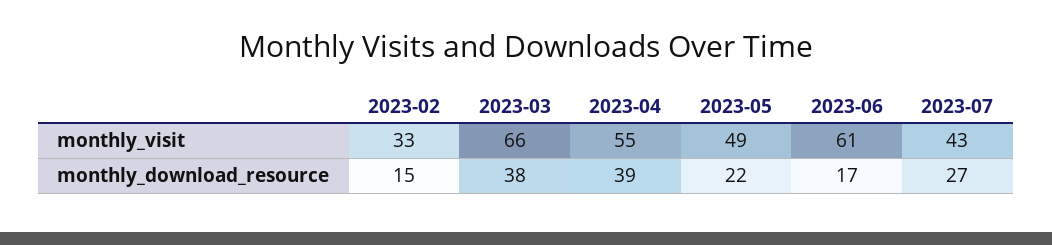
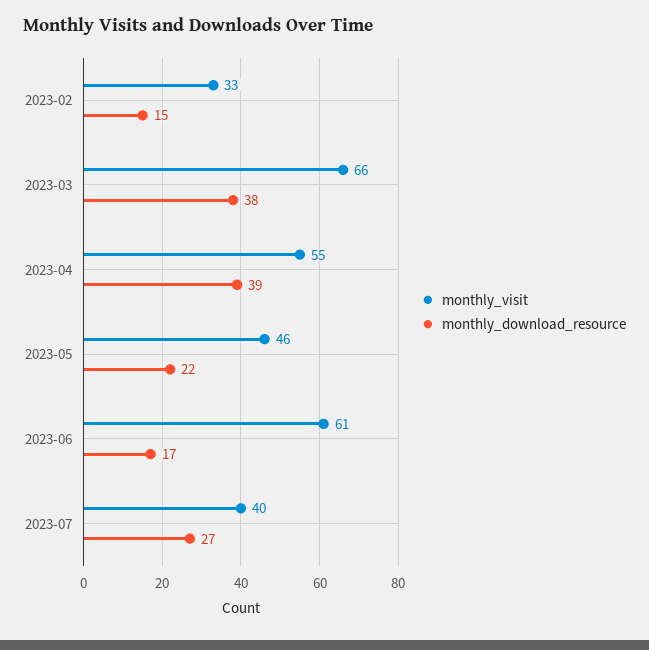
monthly_visit, 2023-05: 49 -> 46
monthly_visit, 2023-07: 43 -> 40

